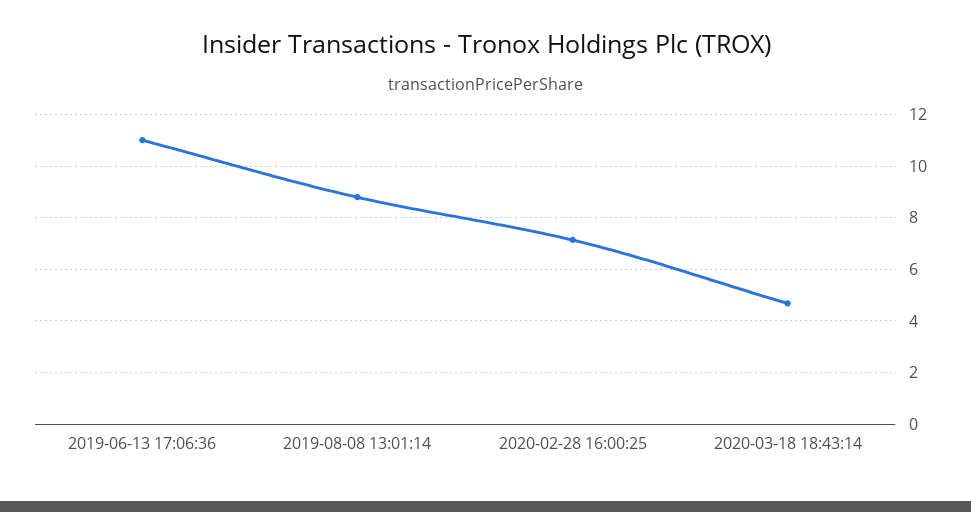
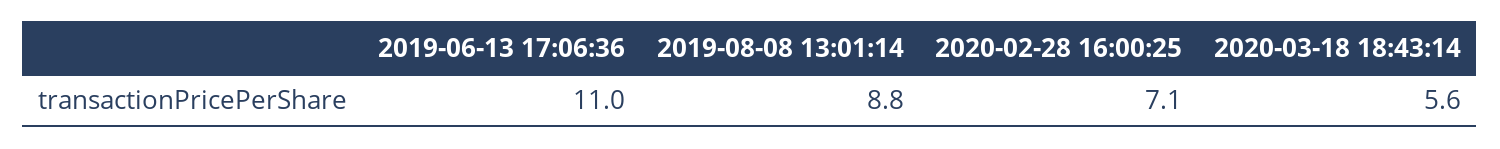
2020-03-18 18:43:14: 4.75 -> 5.6

